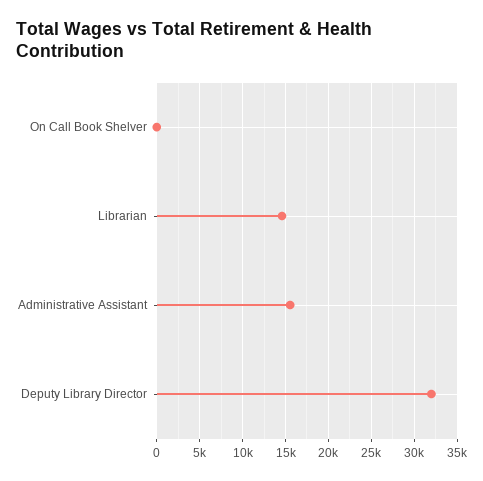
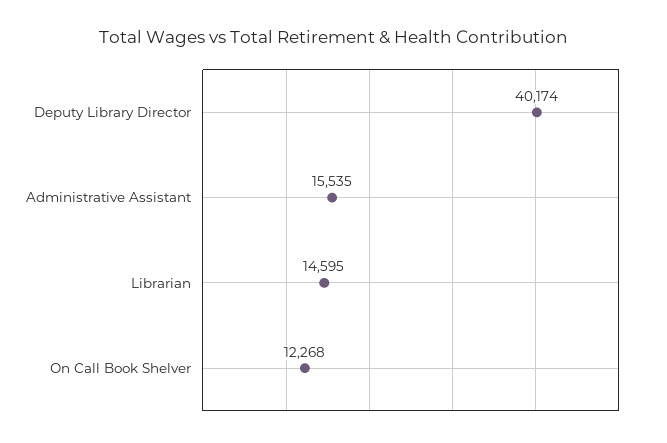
On Call Book Shelver: 0 -> 12268
Deputy Library Director: 32000 -> 40174

